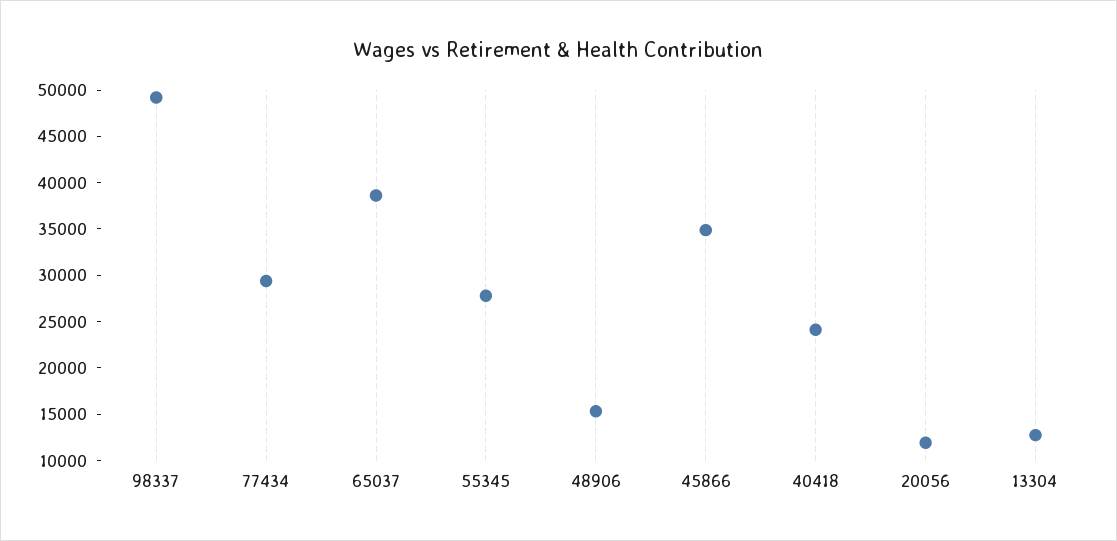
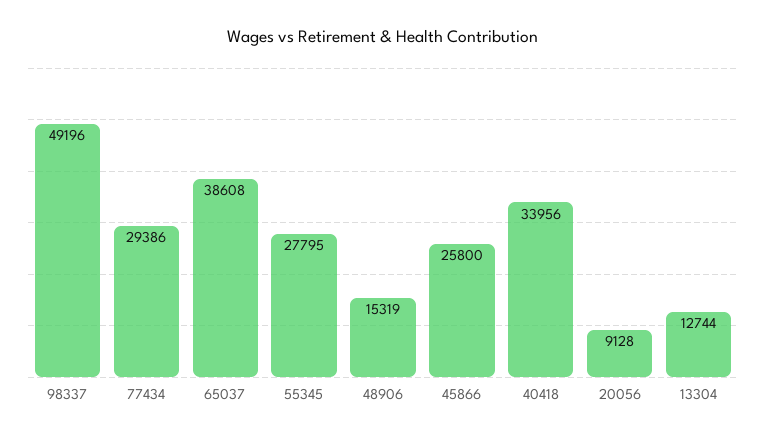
45866: 35000 -> 25800
40418: 24000 -> 33956
20056: 12000 -> 9128

